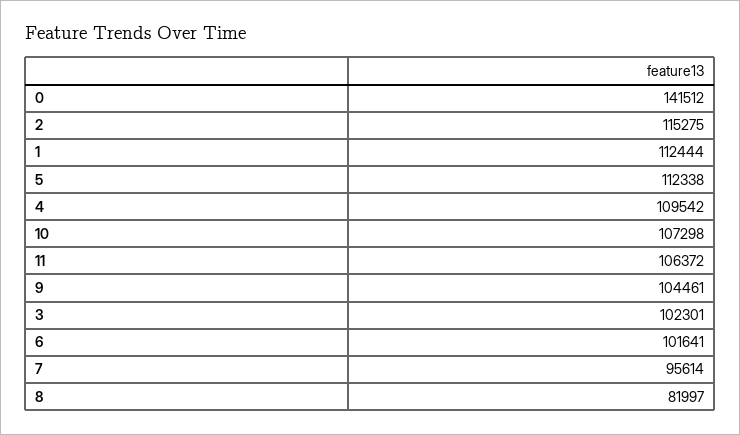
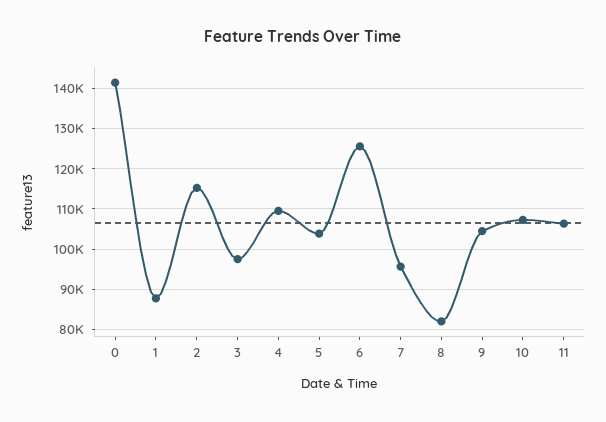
1: 112444 -> 88000
5: 112338 -> 104000
3: 102301 -> 98000
6: 101641 -> 126000

